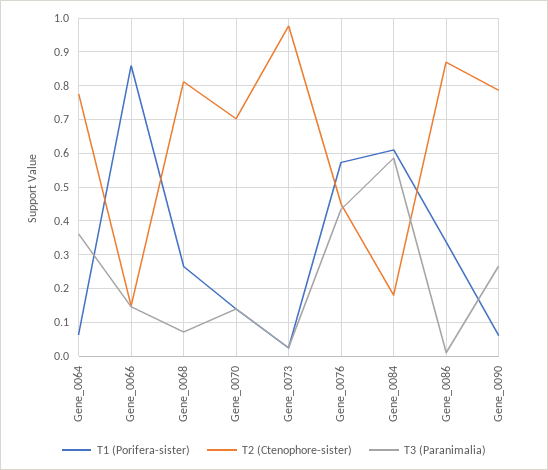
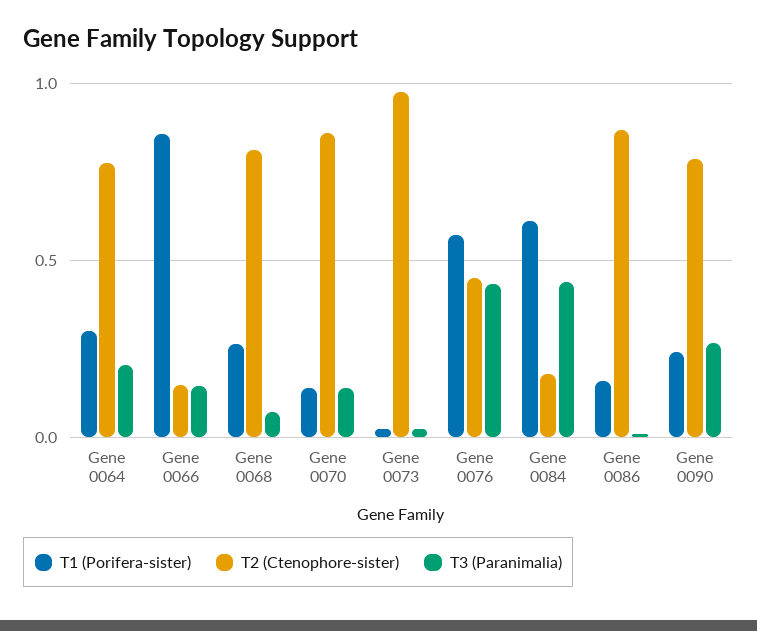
T1 (Porifera-sister), Gene_0064: 0.06 -> 0.3
T3 (Paranimalia), Gene_0064: 0.36 -> 0.2
T2 (Ctenophore-sister), Gene_0070: 0.7 -> 0.85
T3 (Paranimalia), Gene_0084: 0.58 -> 0.45
T1 (Porifera-sister), Gene_0086: 0.34 -> 0.15
T1 (Porifera-sister), Gene_0090: 0.06 -> 0.25

